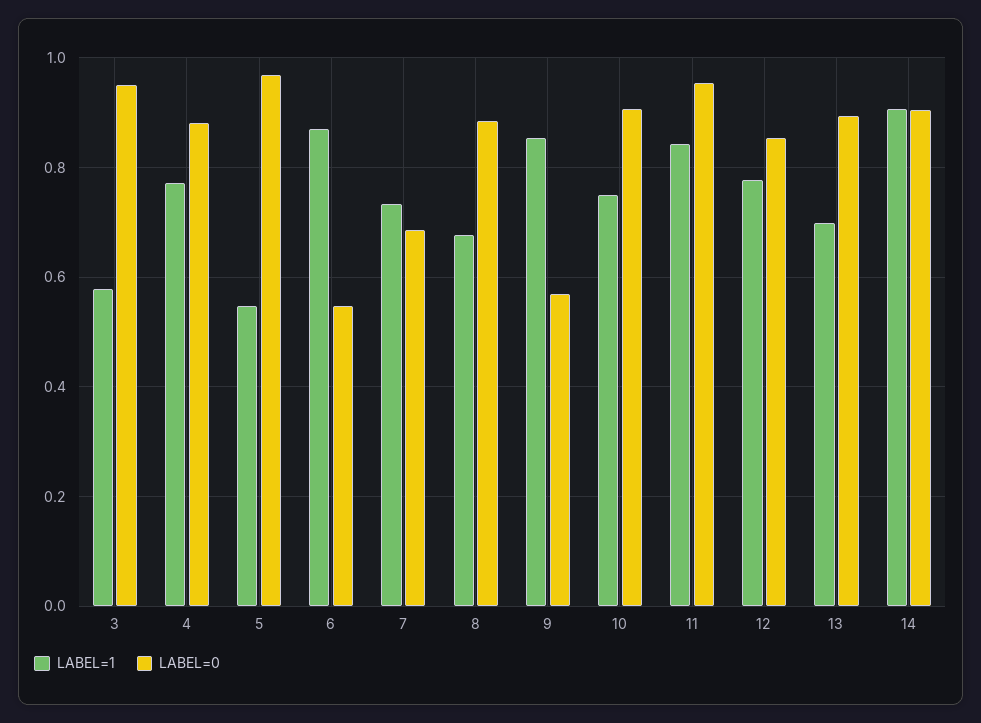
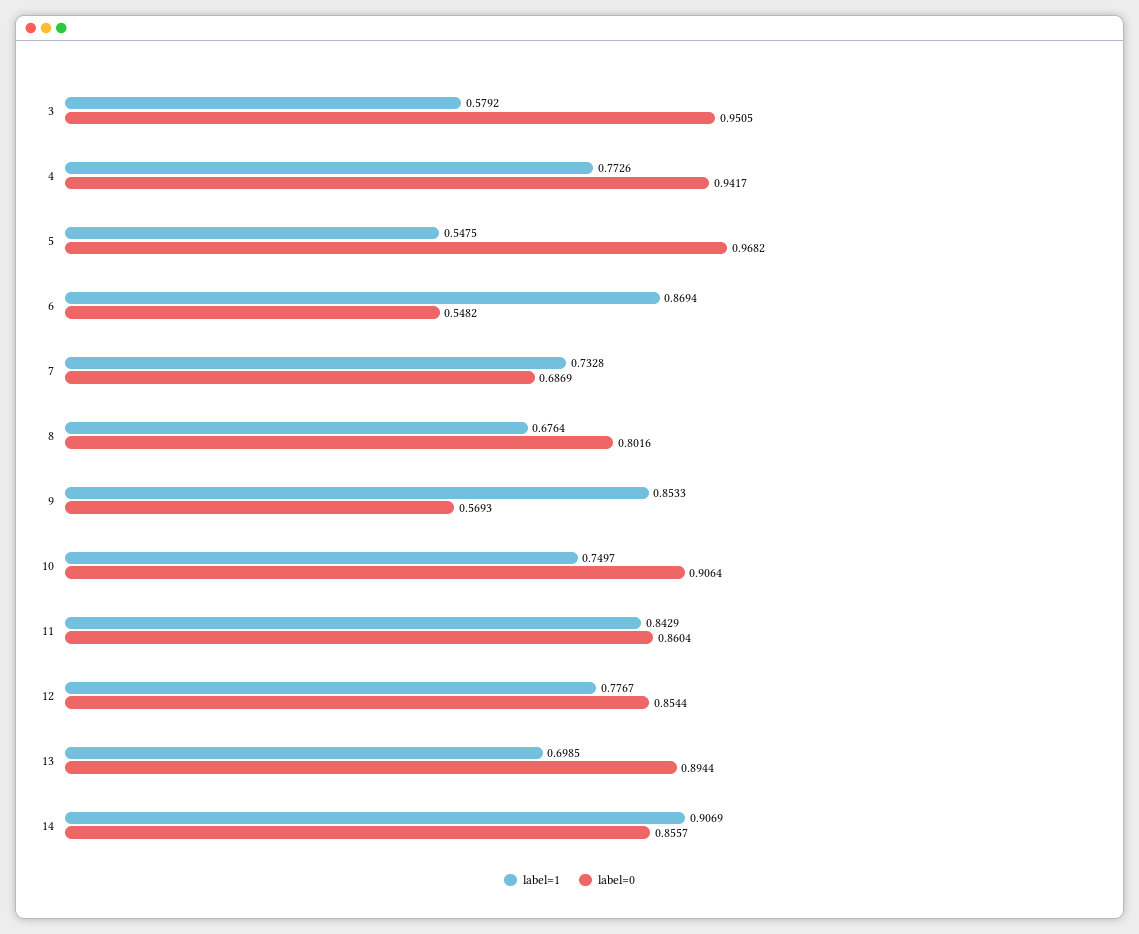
LABEL=0, 4: 0.88 -> 0.9417
LABEL=0, 8: 0.88 -> 0.8016
LABEL=0, 11: 0.96 -> 0.8604
LABEL=0, 14: 0.9 -> 0.8557

